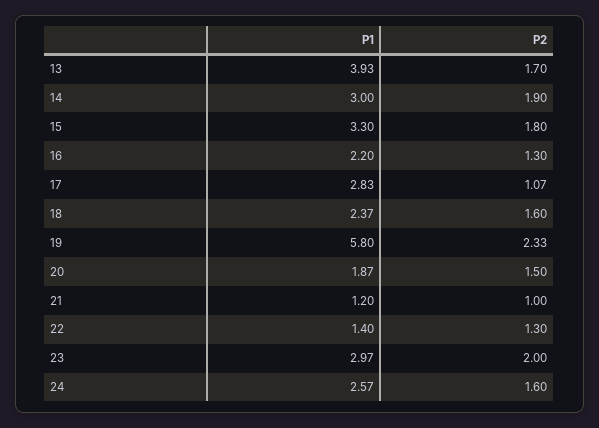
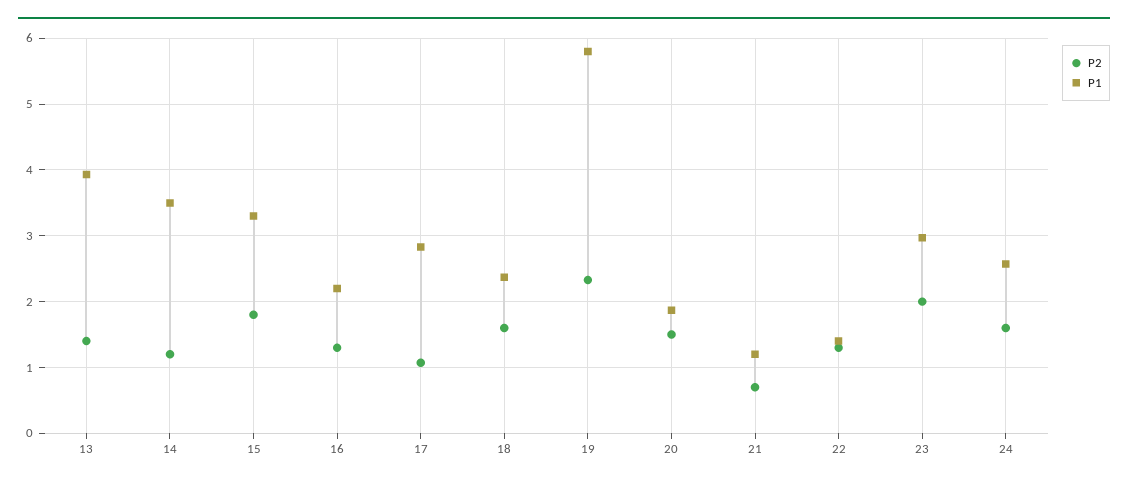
P2, 13: 1.7 -> 1.4
P1, 14: 3 -> 3.5
P2, 14: 1.9 -> 1.2
P2, 21: 1 -> 0.7

